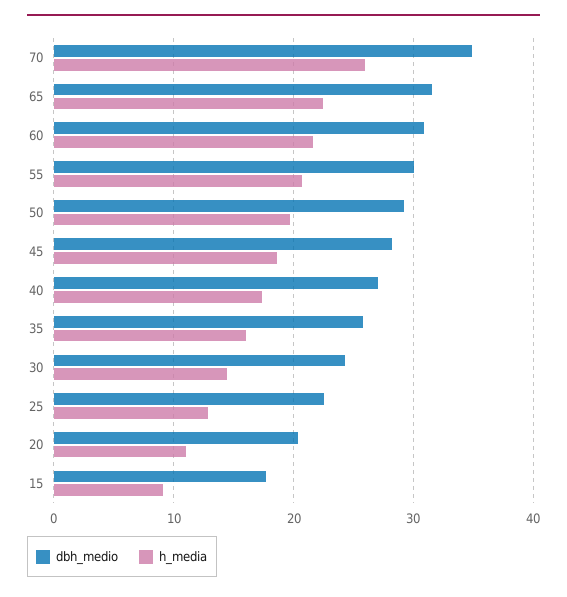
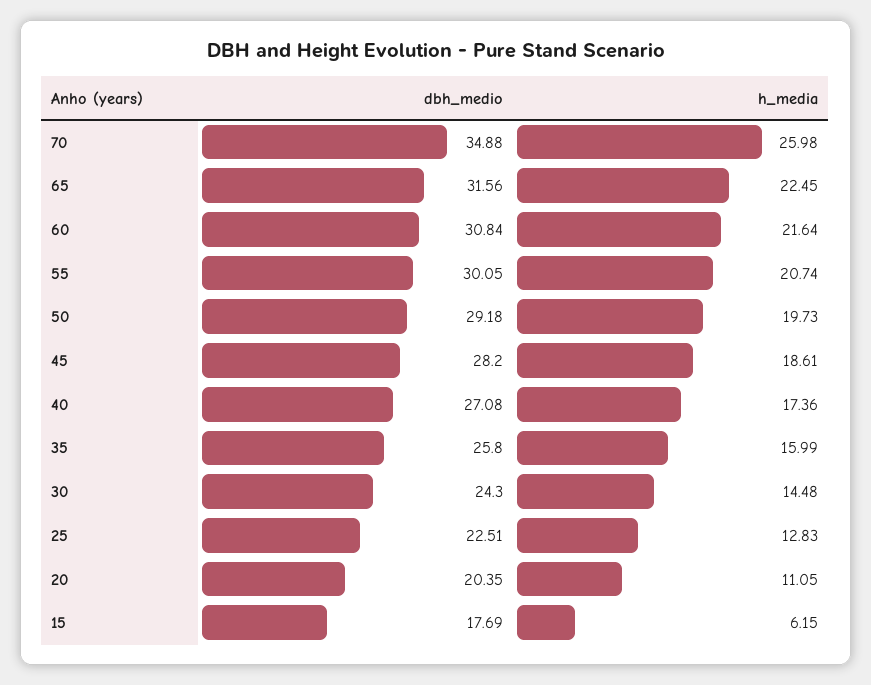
h_media, 15: 9 -> 6.15

